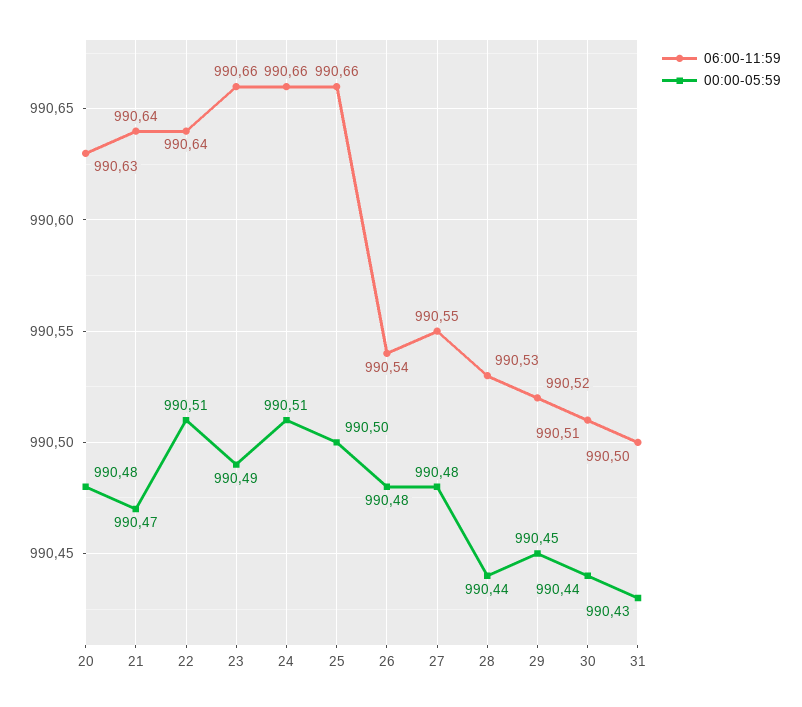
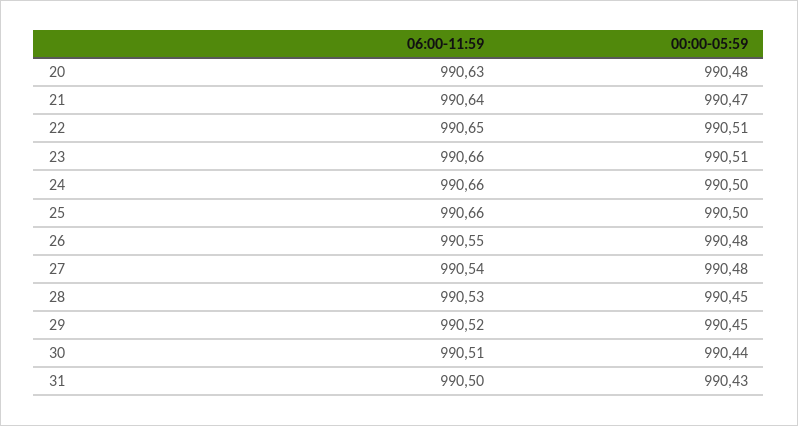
06:00-11:59, 22: 990.64 -> 990.65
00:00-05:59, 23: 990.49 -> 990.51
00:00-05:59, 24: 990.51 -> 990.5
06:00-11:59, 26: 990.54 -> 990.55
06:00-11:59, 27: 990.55 -> 990.54
00:00-05:59, 28: 990.44 -> 990.45

